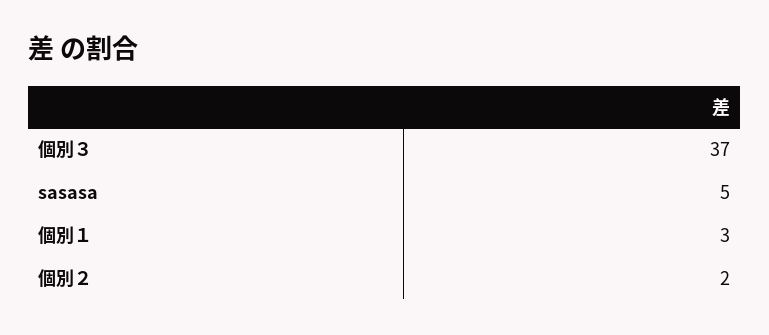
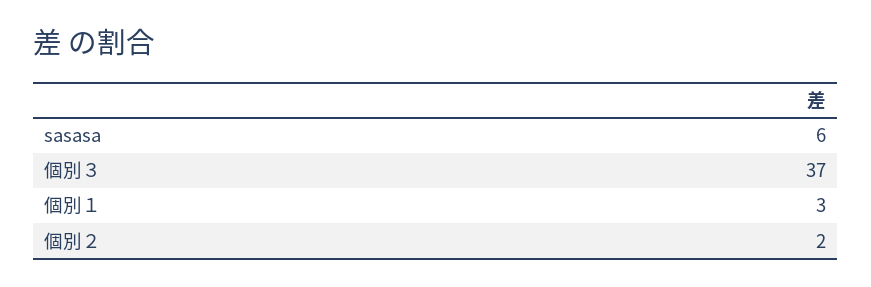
sasasa: 5 -> 6

